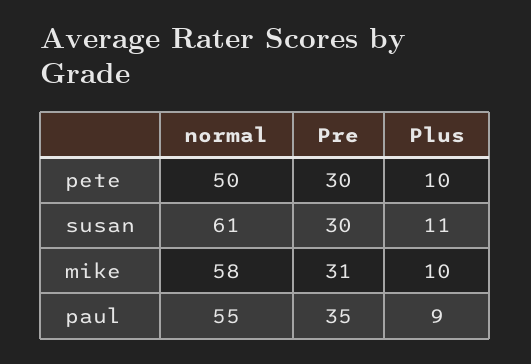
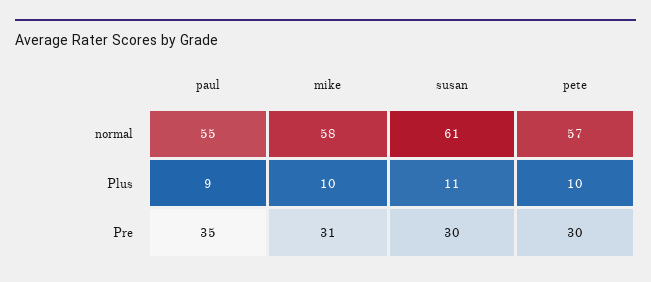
normal, pete: 50 -> 57

